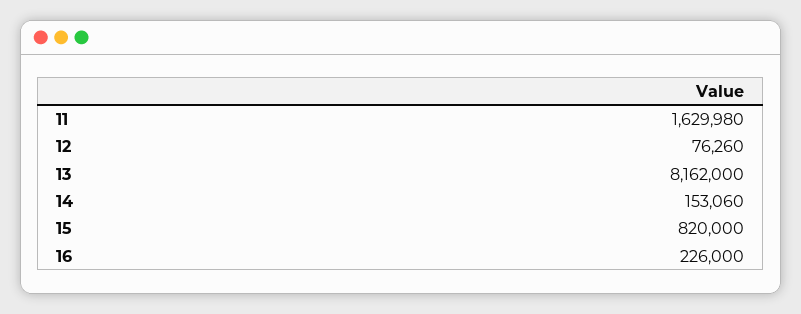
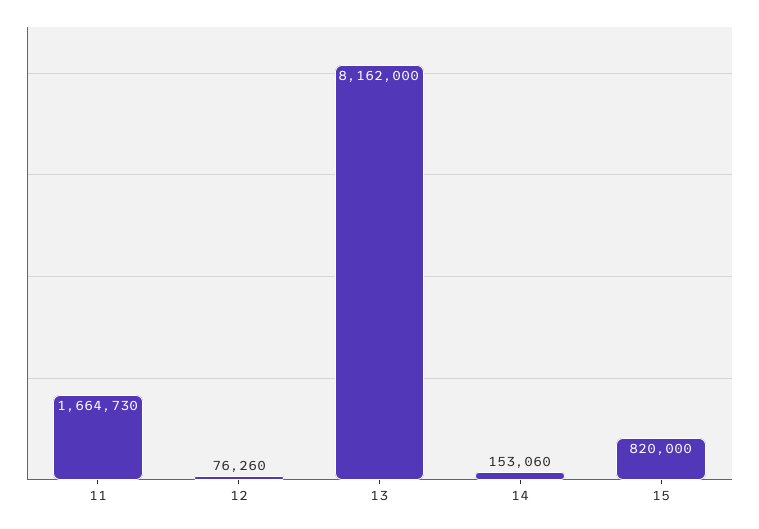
11: 1629980 -> 1664730
16: 226000 -> none

